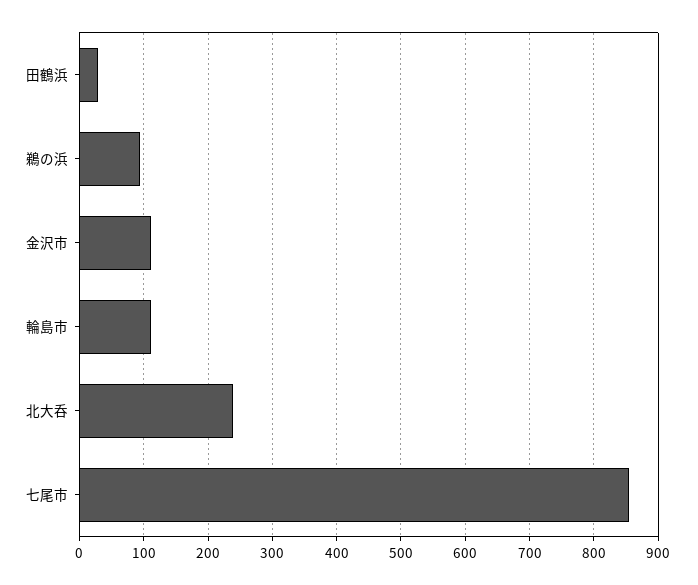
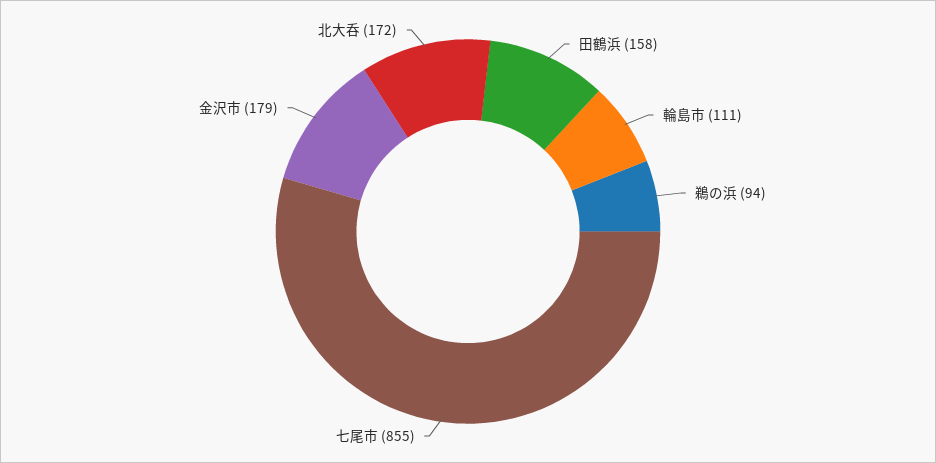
田鶴浜: 30 -> 158
金沢市: 110 -> 179
北大呑: 240 -> 172

